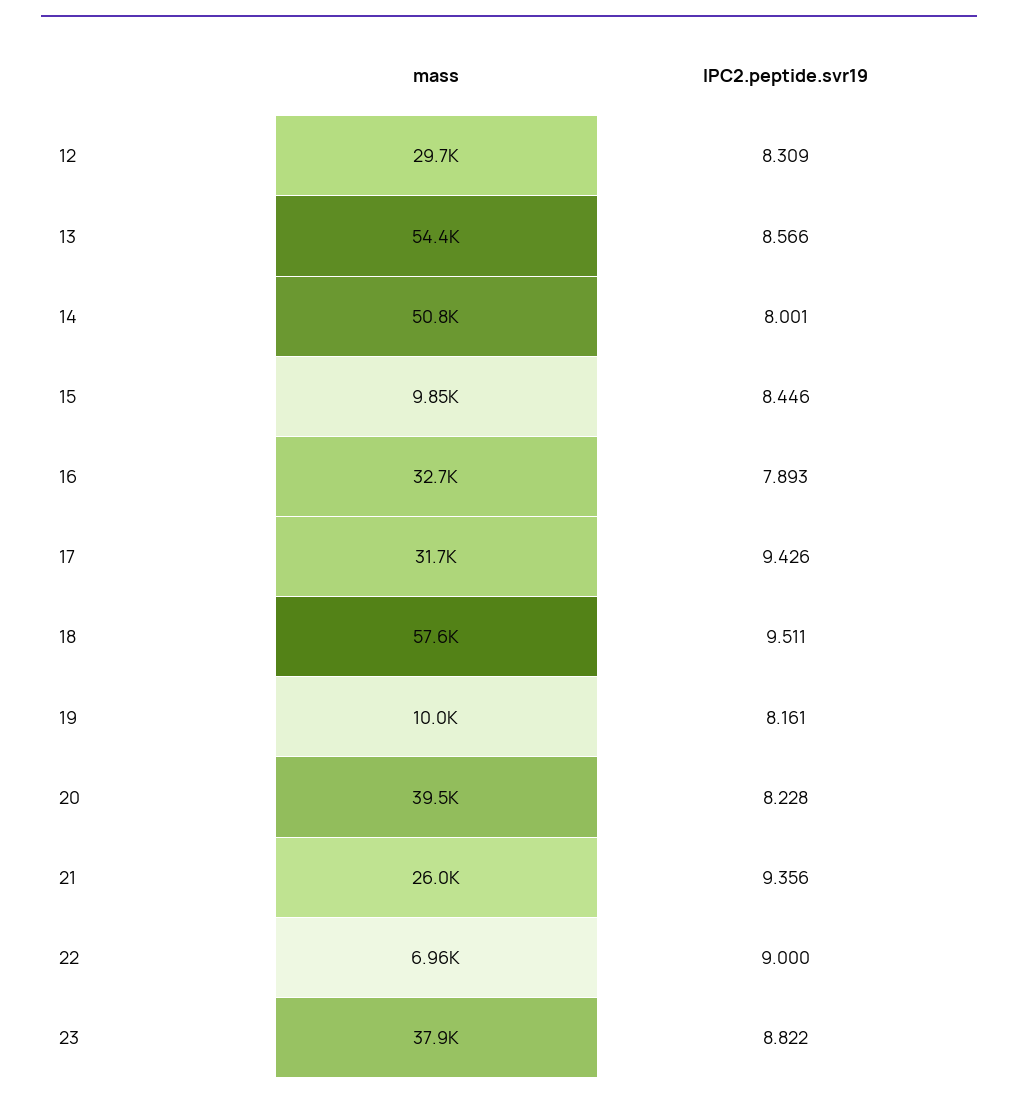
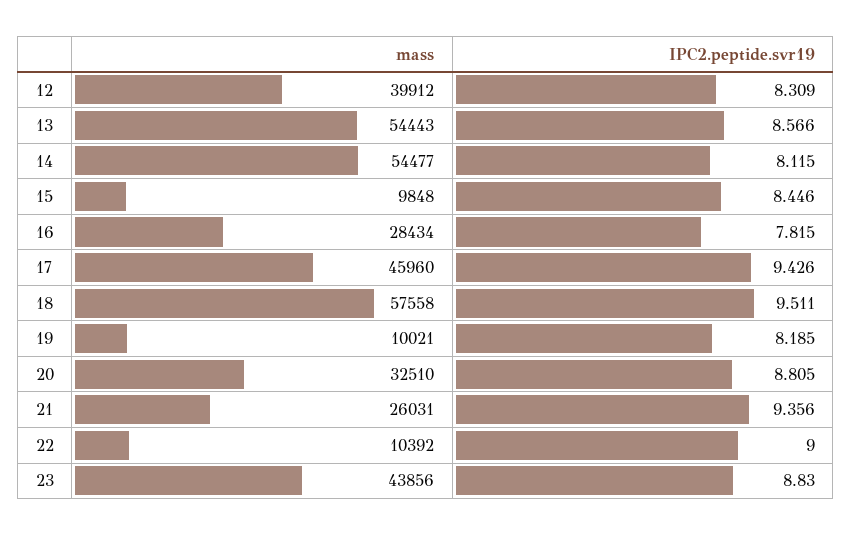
mass, 12: 29700 -> 39912
mass, 14: 50800 -> 54477
IPC2.peptide.svr19, 14: 8.001 -> 8.115
mass, 16: 32700 -> 28434
IPC2.peptide.svr19, 16: 7.893 -> 7.815
mass, 17: 31700 -> 45960
IPC2.peptide.svr19, 19: 8.161 -> 8.185
mass, 20: 39500 -> 32510
IPC2.peptide.svr19, 20: 8.228 -> 8.805
mass, 22: 6960 -> 10392
mass, 23: 37900 -> 43856
IPC2.peptide.svr19, 23: 8.822 -> 8.83

